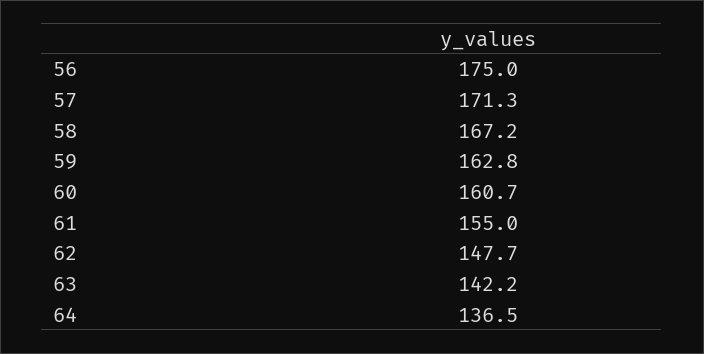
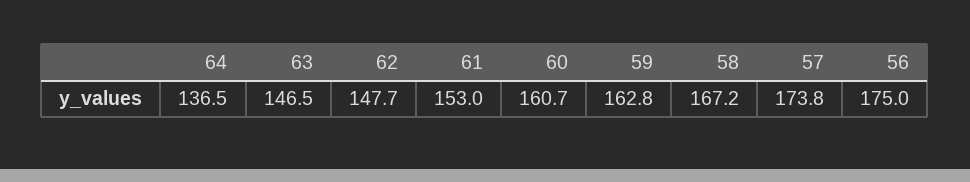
57: 171.3 -> 173.8
61: 155 -> 153
63: 142.2 -> 146.5

